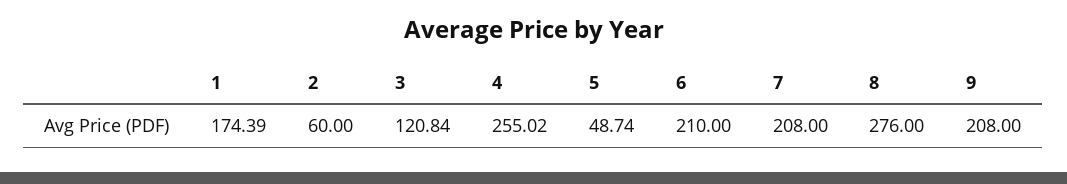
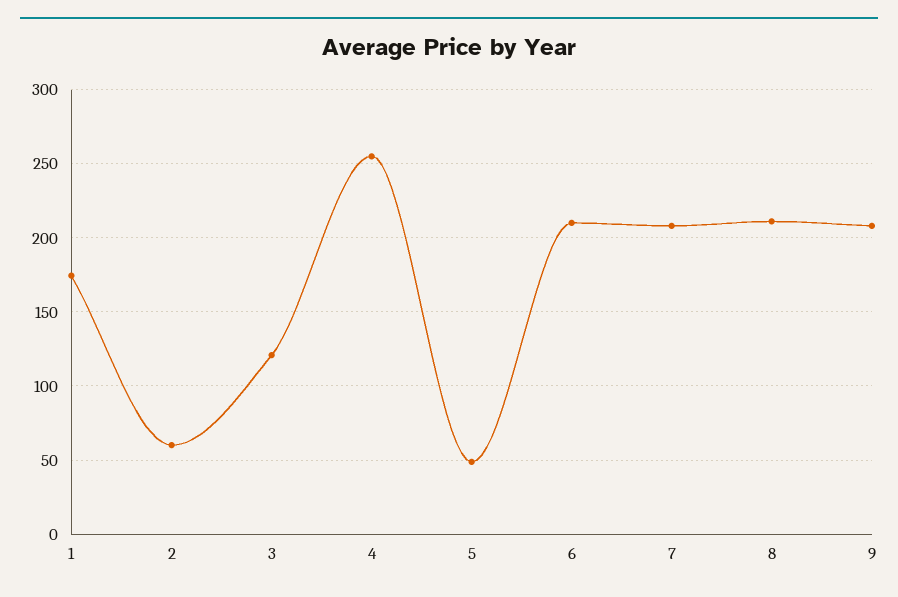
8: 276 -> 210

